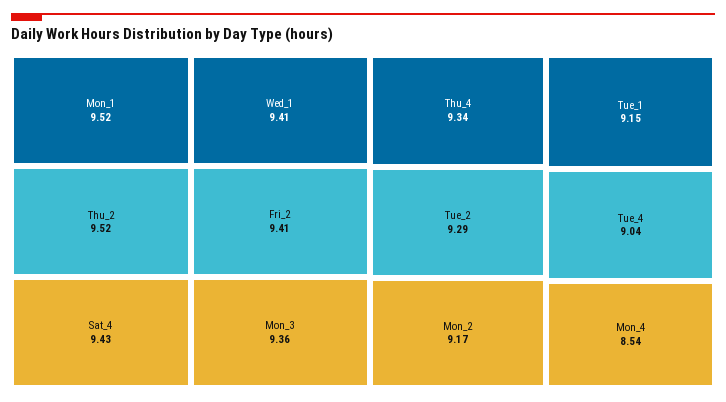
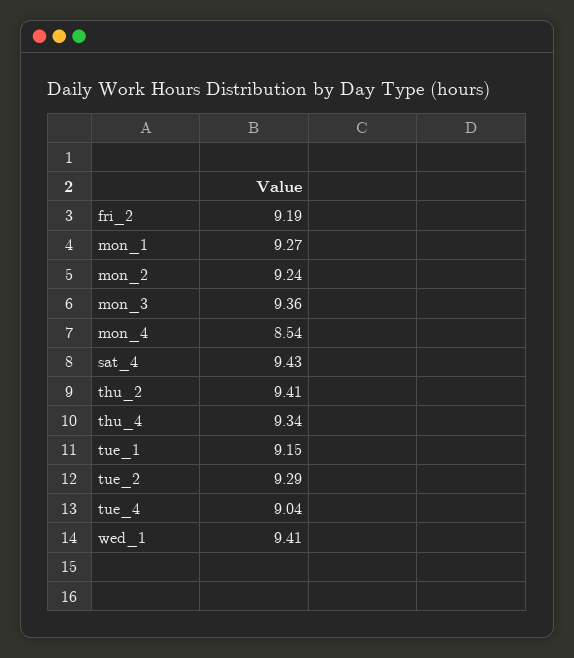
Mon_1: 9.52 -> 9.27
Thu_2: 9.52 -> 9.41
Fri_2: 9.41 -> 9.19
Mon_2: 9.17 -> 9.24

